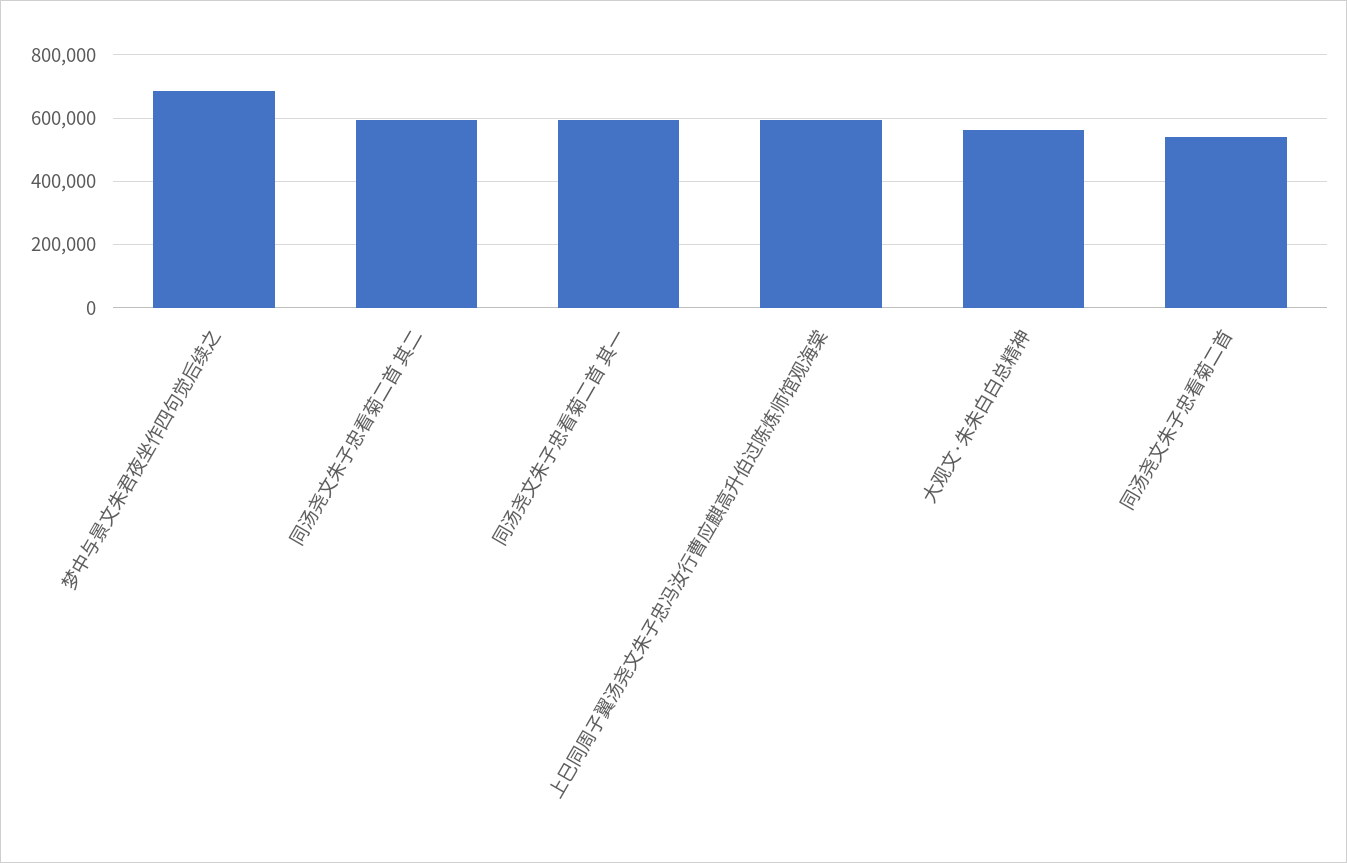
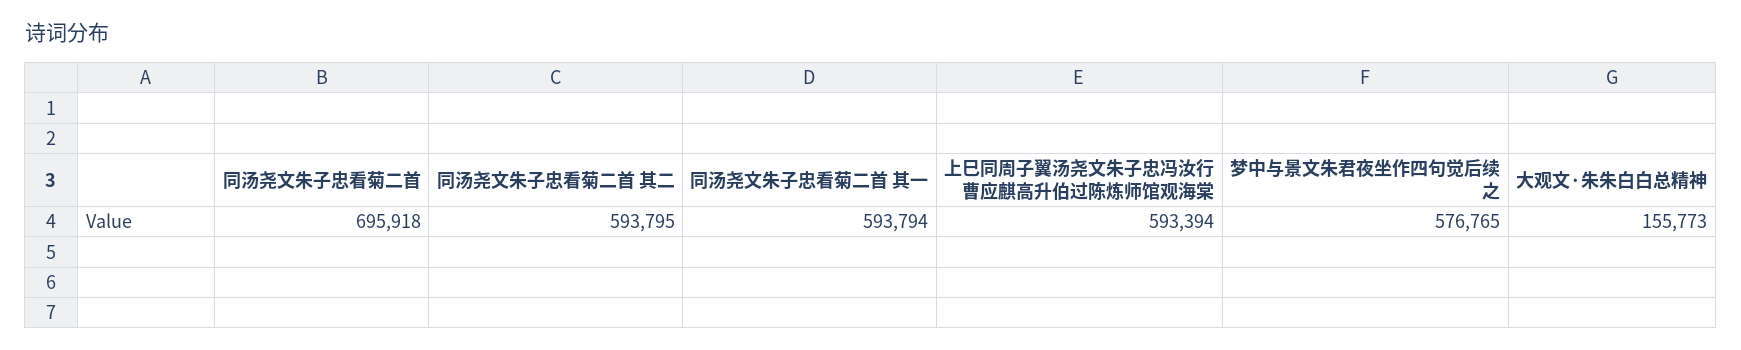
梦中与景文朱君夜坐作四句觉后续之: 680000 -> 576765
大观文·朱朱白白总精神: 560000 -> 155773
同汤尧文朱子忠看菊二首: 540000 -> 695918

